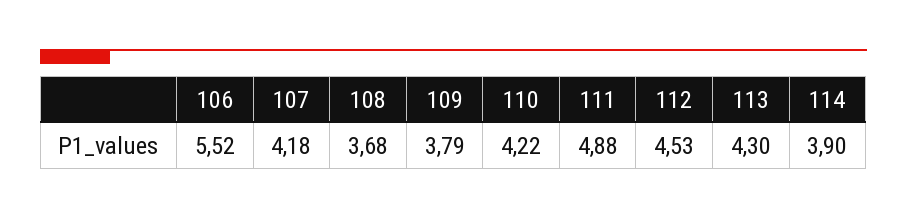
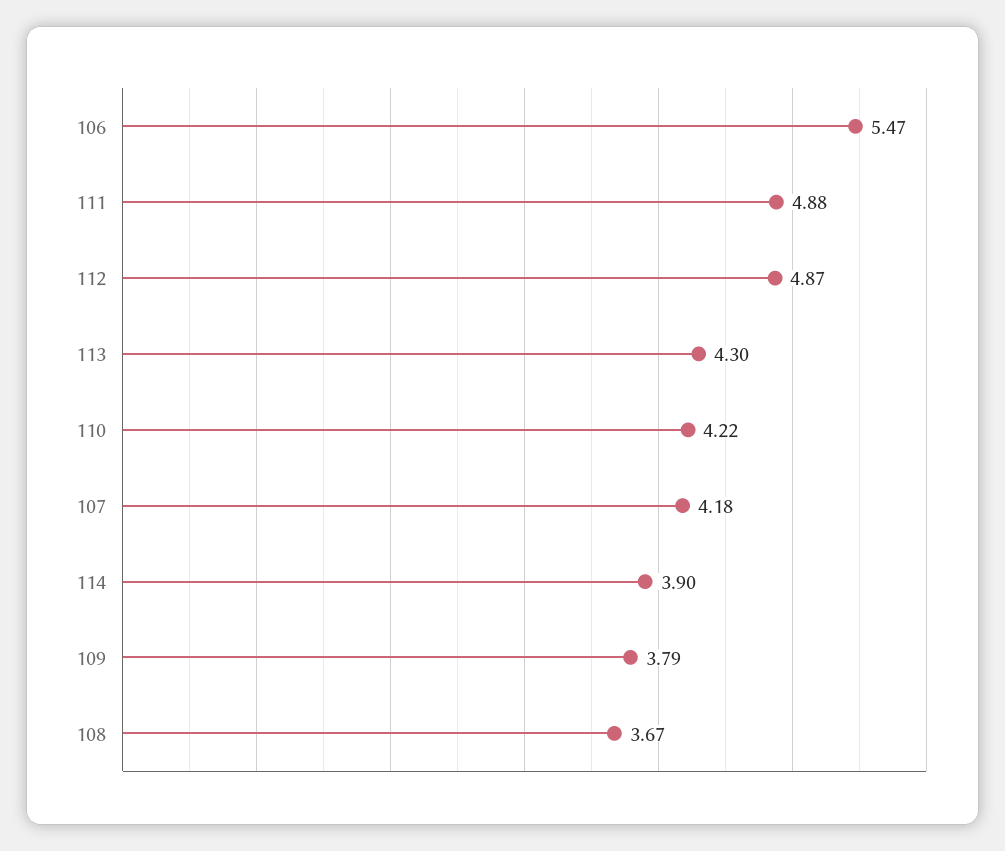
106: 5.52 -> 5.47
108: 3.68 -> 3.67
112: 4.53 -> 4.87

